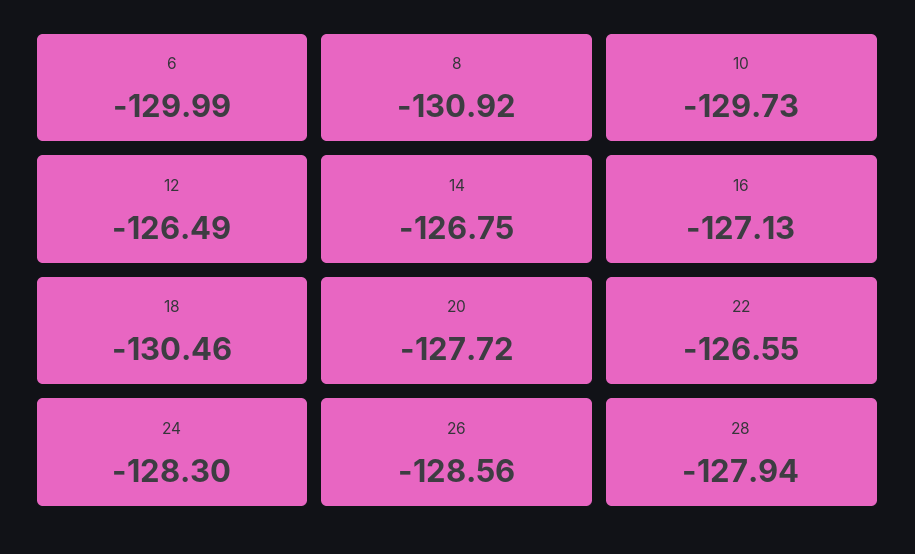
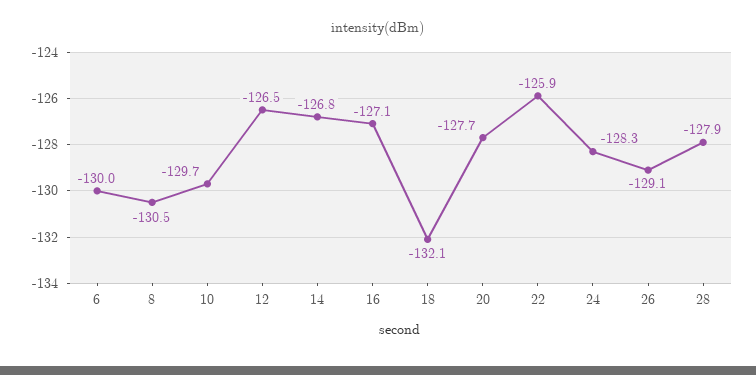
8: -130.92 -> -130.5
18: -130.46 -> -132.1
22: -126.55 -> -125.9
26: -128.56 -> -129.1

